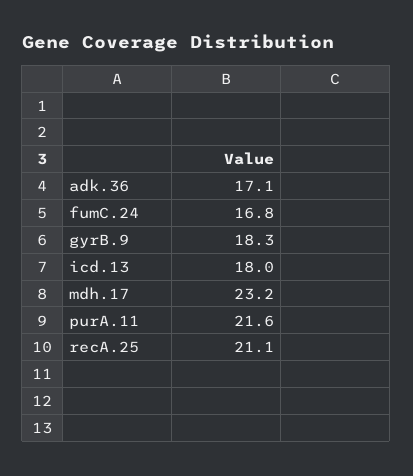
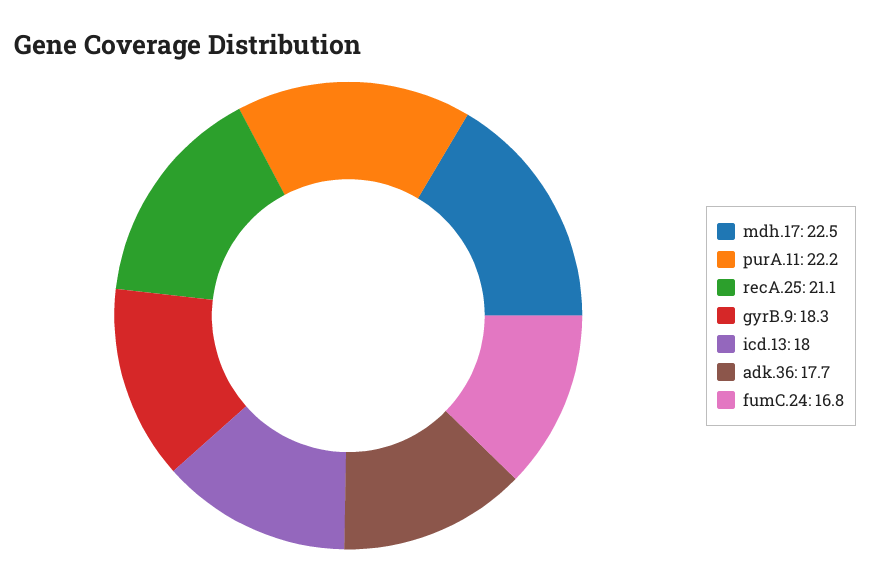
adk.36: 17.1 -> 17.7
mdh.17: 23.2 -> 22.5
purA.11: 21.6 -> 22.2

